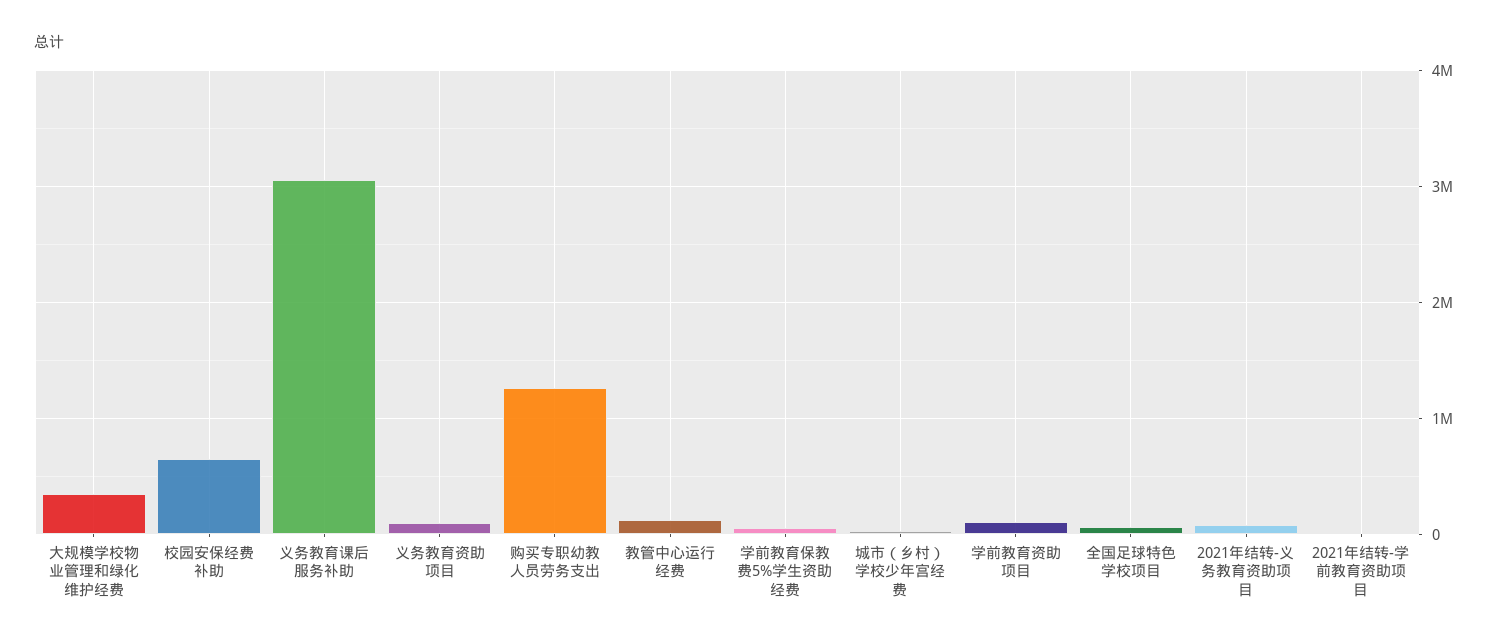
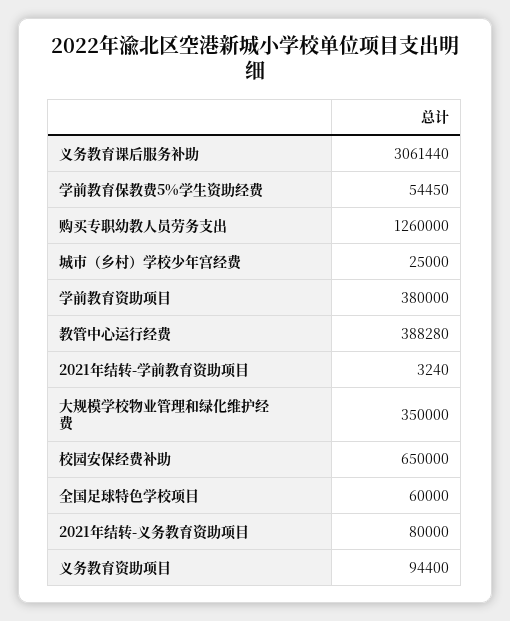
教管中心运行经费: 100000 -> 388280
学前教育资助项目: 100000 -> 380000

